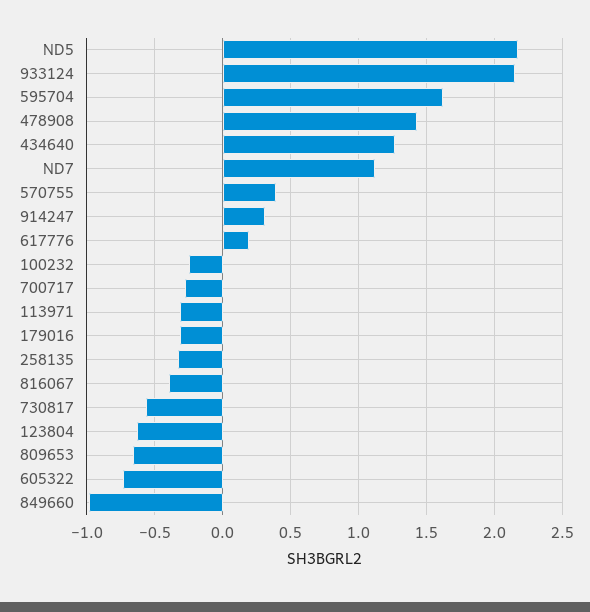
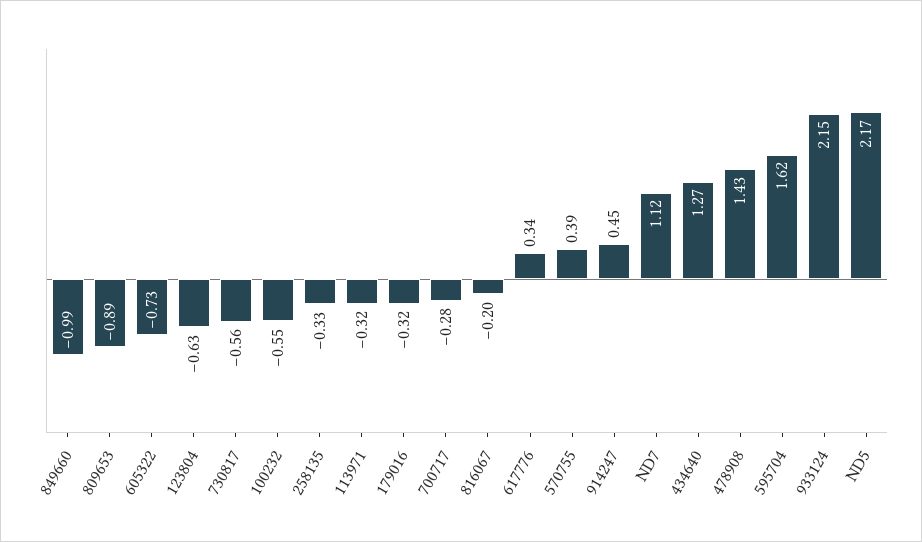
914247: 0.3 -> 0.45
617776: 0.2 -> 0.34
100232: -0.25 -> -0.55
816067: -0.4 -> -0.2
809653: -0.65 -> -0.89

